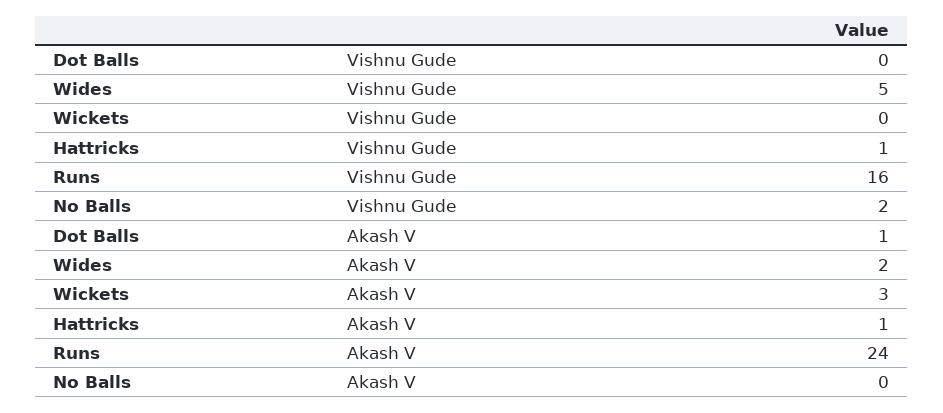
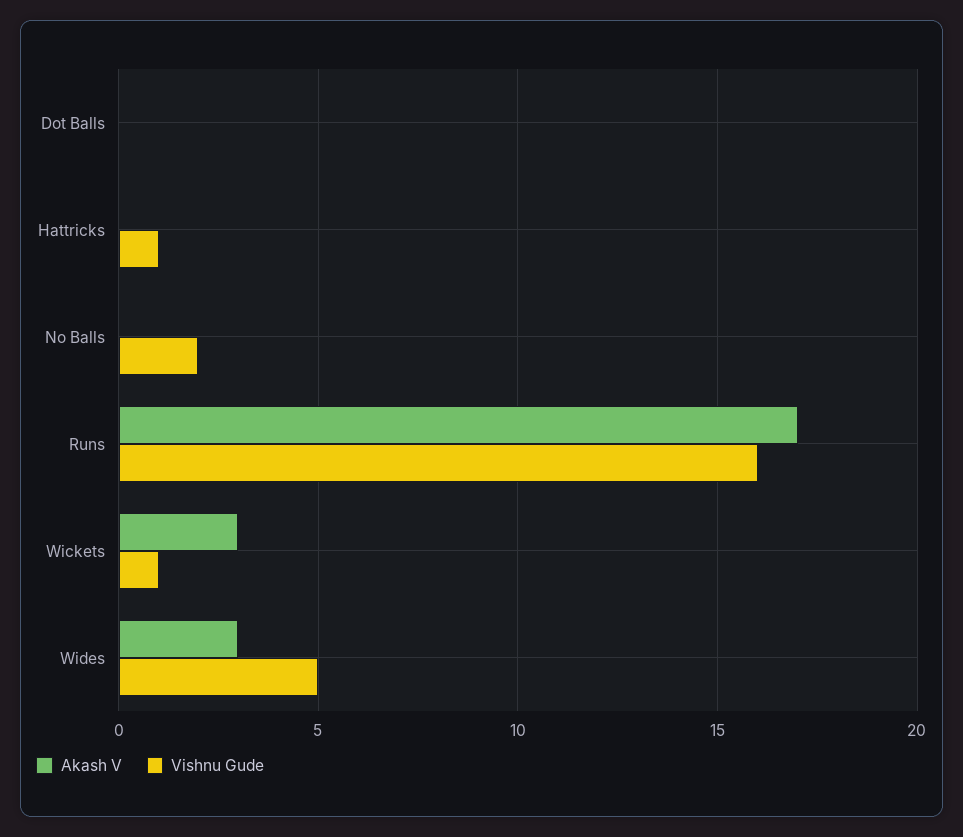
Vishnu Gude, Wickets: 0 -> 1
Akash V, Dot Balls: 1 -> 0
Akash V, Wides: 2 -> 3
Akash V, Hattricks: 1 -> 0
Akash V, Runs: 24 -> 17

